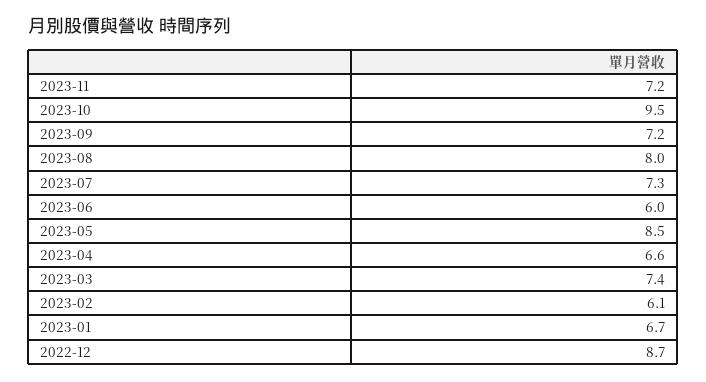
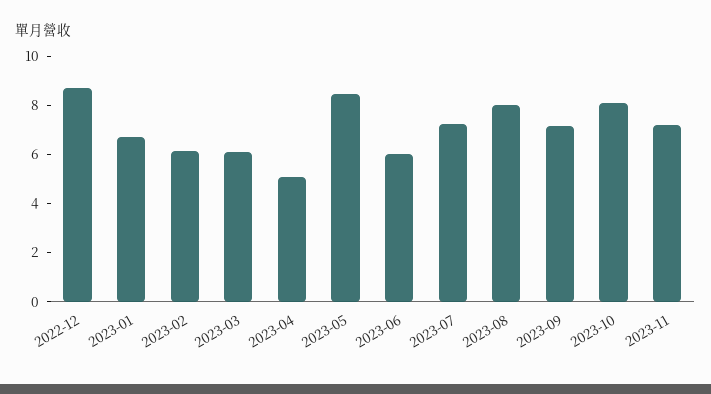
2023-10: 9.5 -> 8
2023-04: 6.6 -> 5
2023-03: 7.4 -> 6

